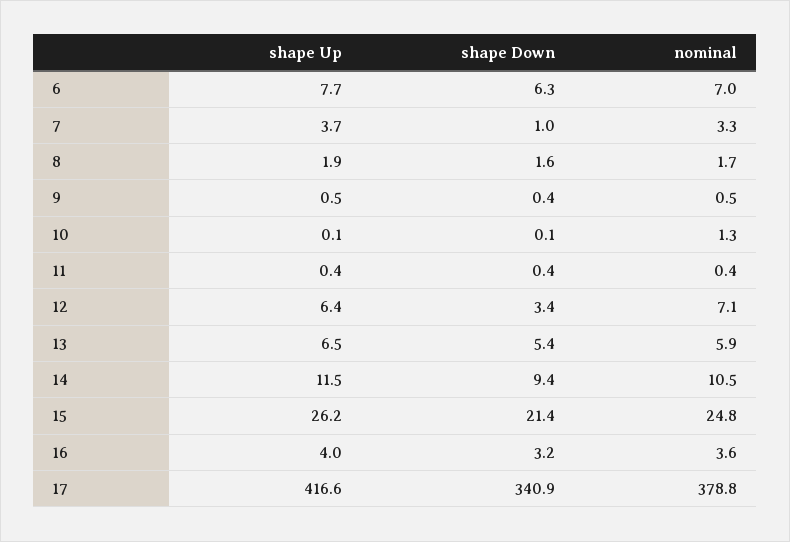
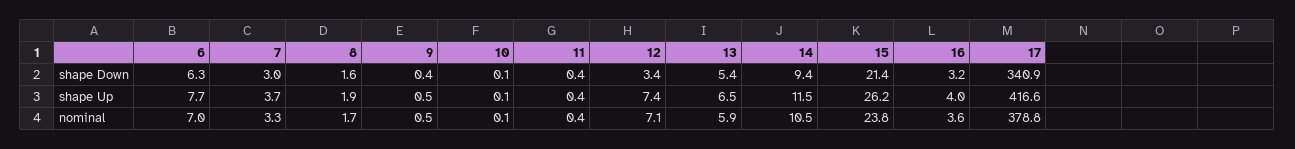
shape Down, 7: 1 -> 3
nominal, 10: 1.3 -> 0.1
shape Up, 12: 6.4 -> 7.4
nominal, 15: 24.8 -> 23.8

